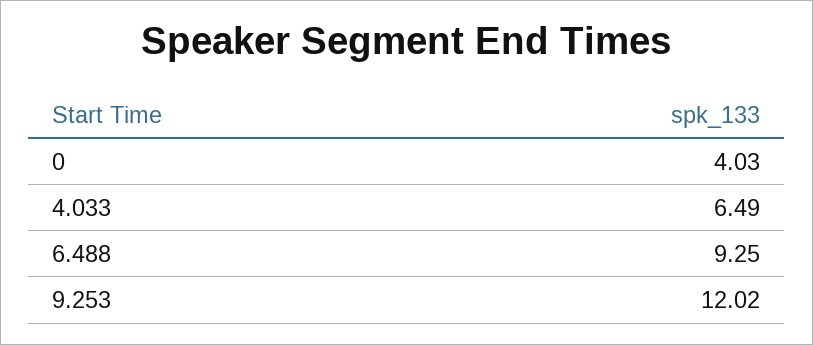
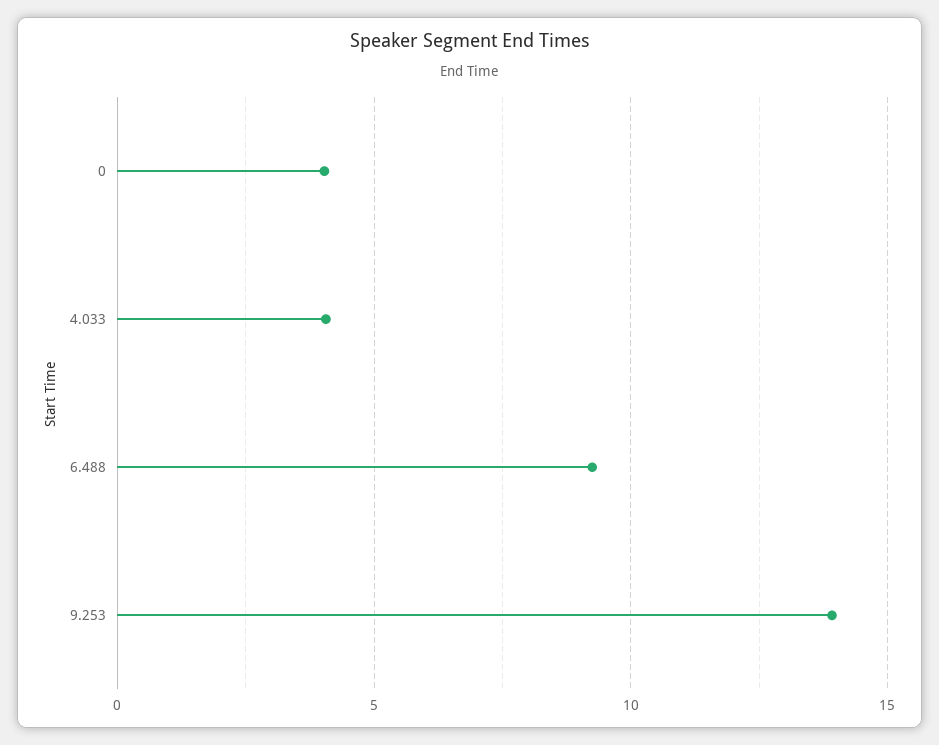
4.033: 6.49 -> 4
9.253: 12.02 -> 14

